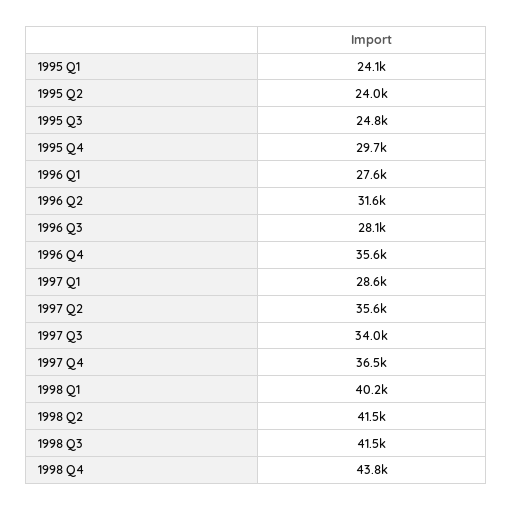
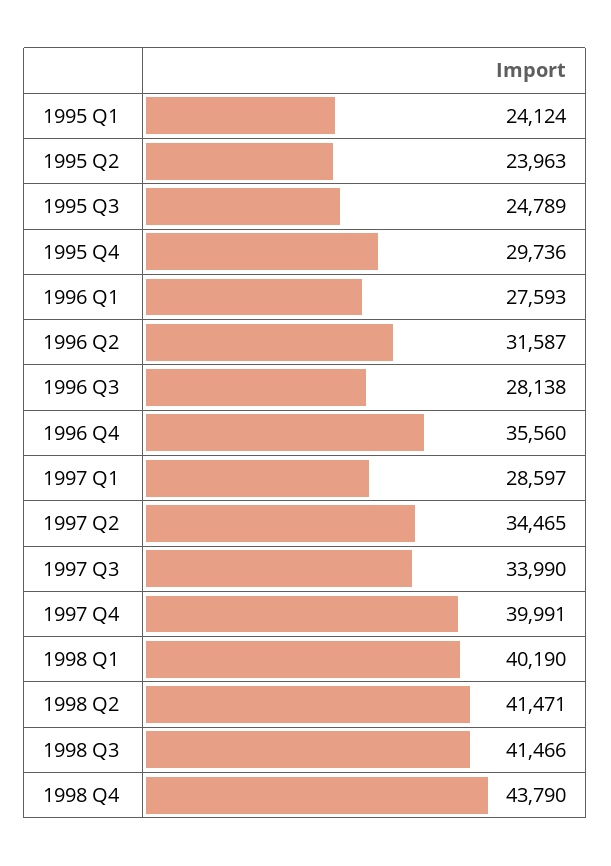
1997 Q2: 35600 -> 34465
1997 Q4: 36500 -> 39991

